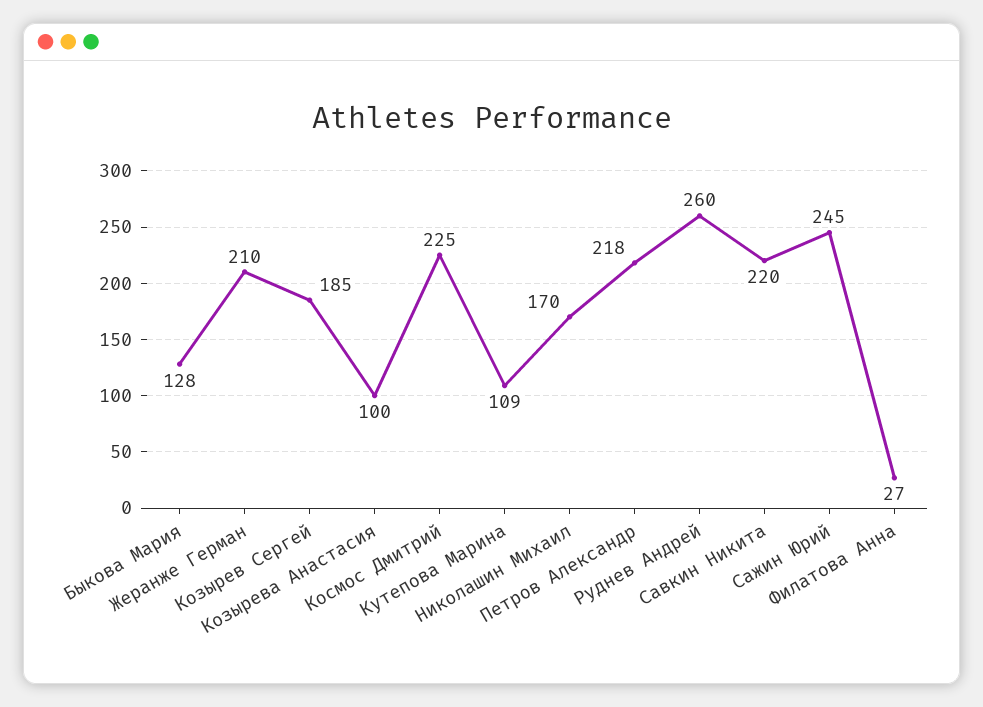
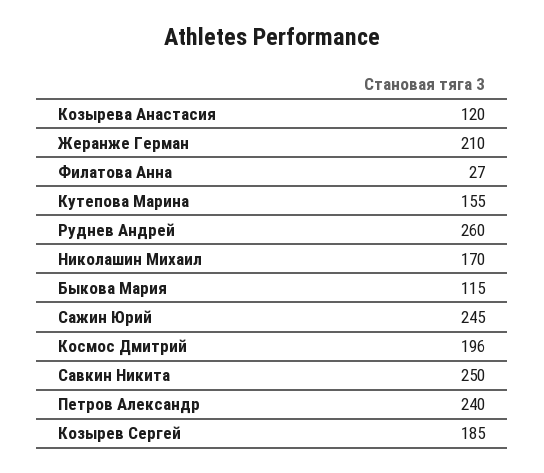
Быкова Мария: 128 -> 115
Козырева Анастасия: 100 -> 120
Космос Дмитрий: 225 -> 196
Кутепова Марина: 109 -> 155
Петров Александр: 218 -> 240
Савкин Никита: 220 -> 250

